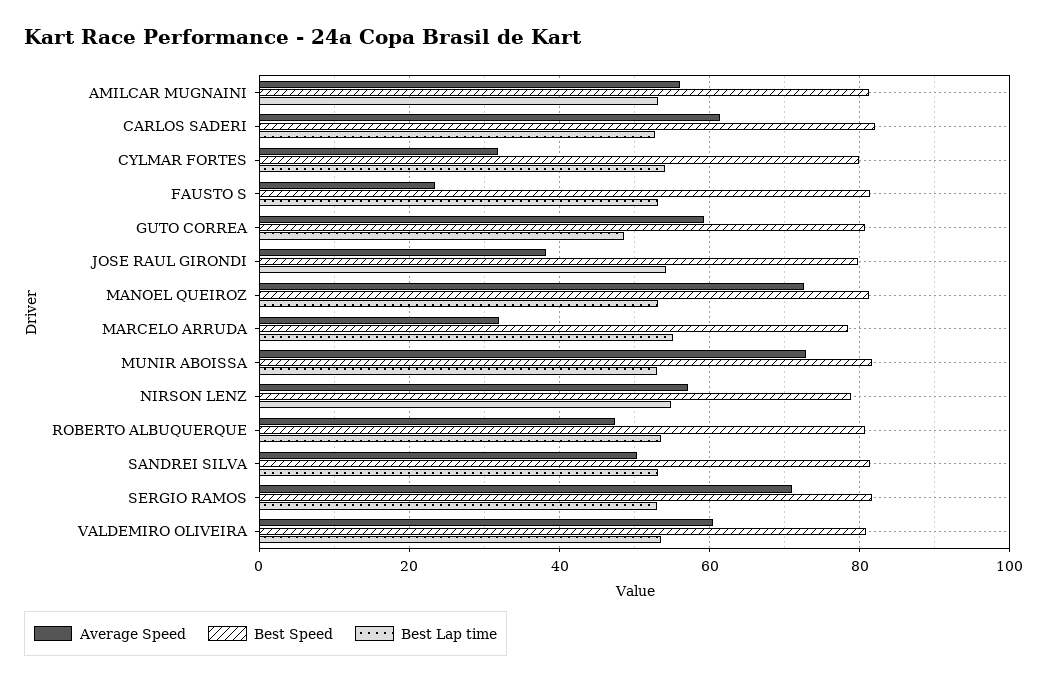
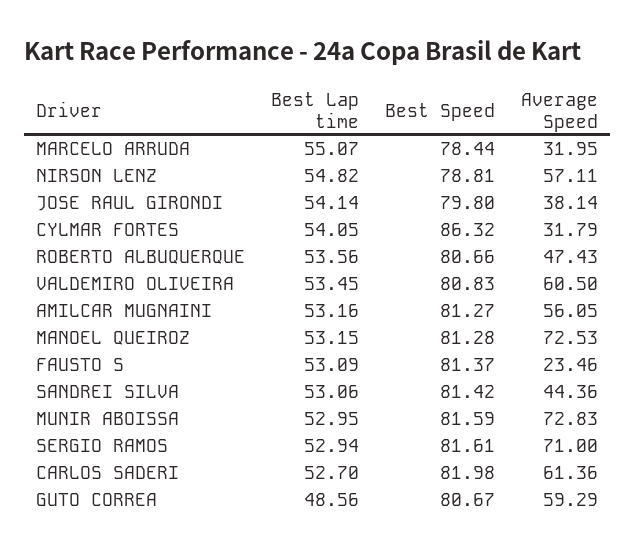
Best Speed, CYLMAR FORTES: 80 -> 86.32
Average Speed, SANDREI SILVA: 50 -> 44.36

